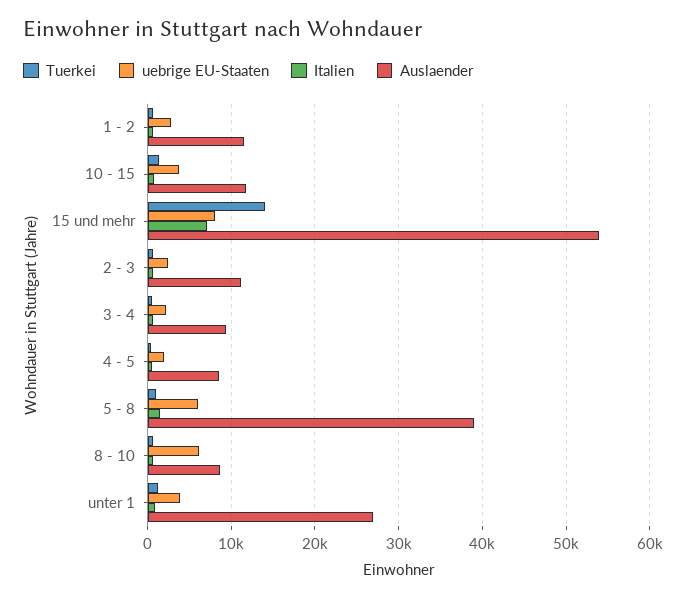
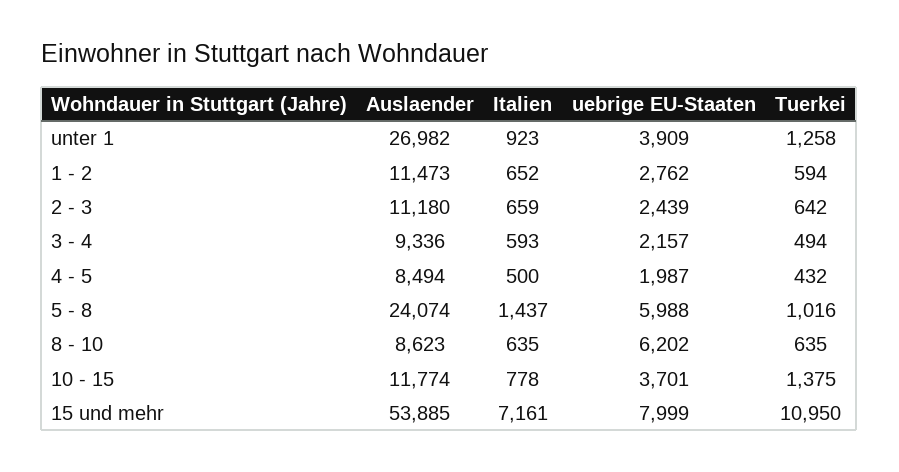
Tuerkei, 15 und mehr: 14000 -> 10950
Auslaender, 5 - 8: 39000 -> 24074

